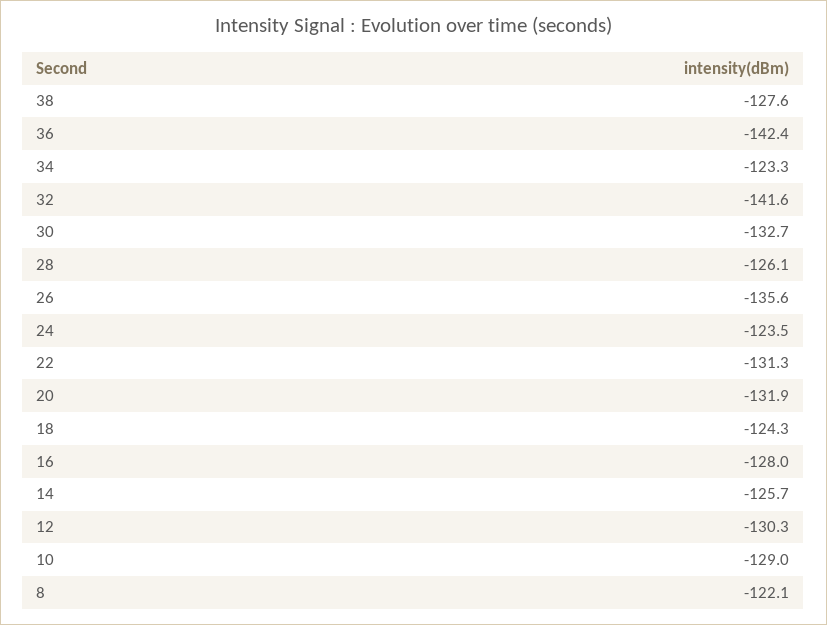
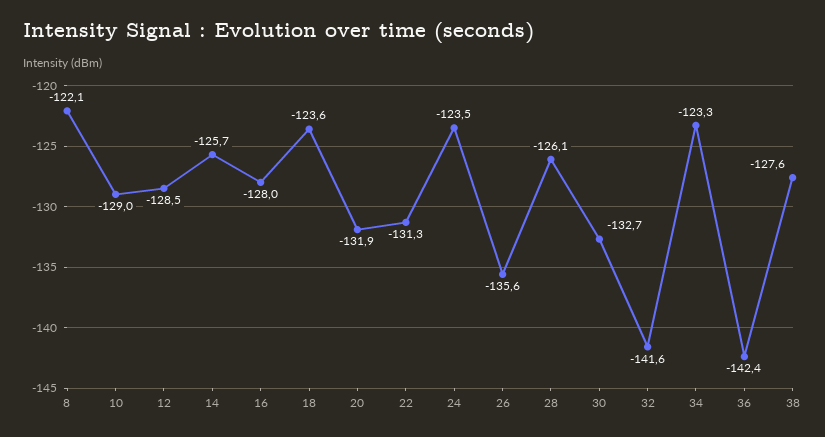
18: -124.3 -> -123.6
12: -130.3 -> -128.5

